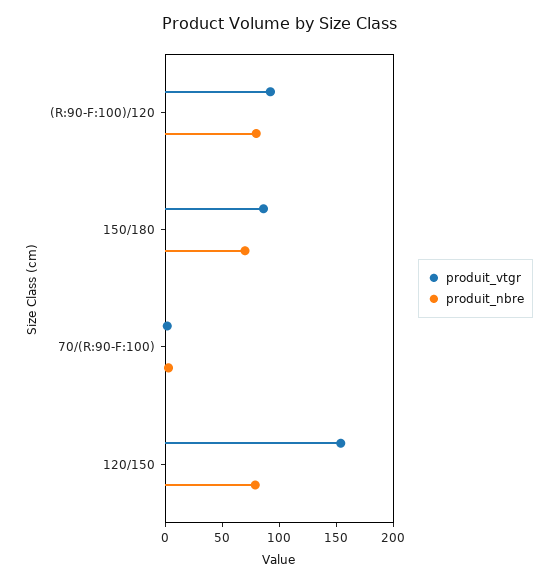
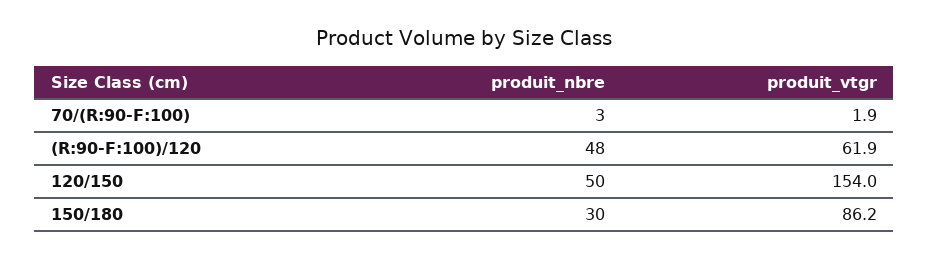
produit_vtgr, (R:90-F:100)/120: 90 -> 61.9
produit_nbre, (R:90-F:100)/120: 80 -> 48
produit_nbre, 150/180: 70 -> 30
produit_nbre, 120/150: 80 -> 50

